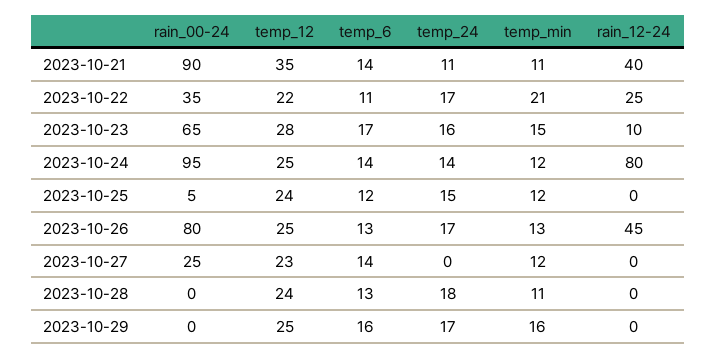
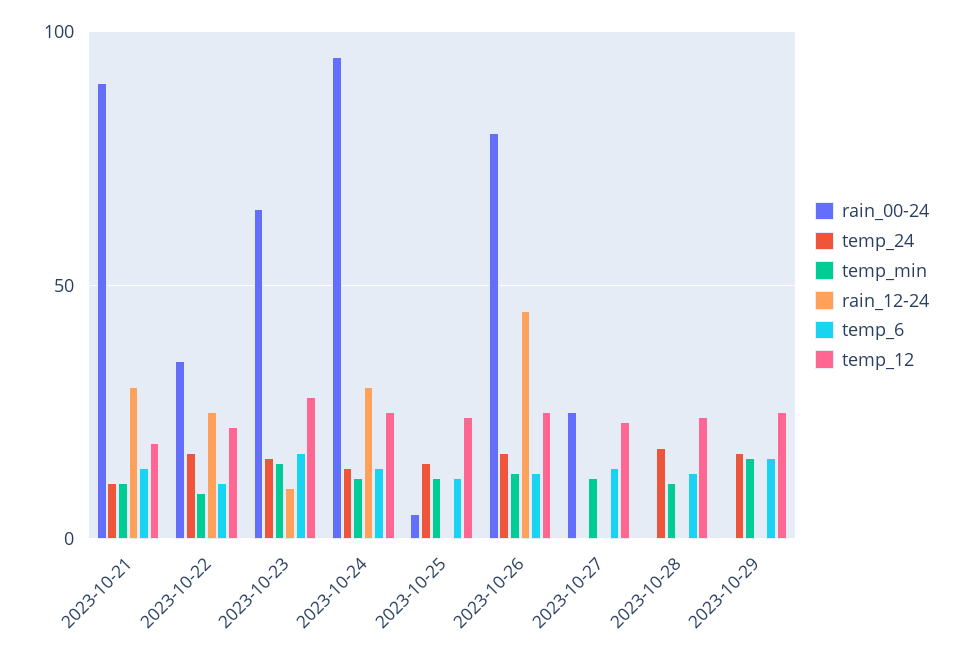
temp_12, 2023-10-21: 35 -> 20
rain_12-24, 2023-10-21: 40 -> 30
temp_min, 2023-10-22: 21 -> 10
rain_12-24, 2023-10-24: 80 -> 30

